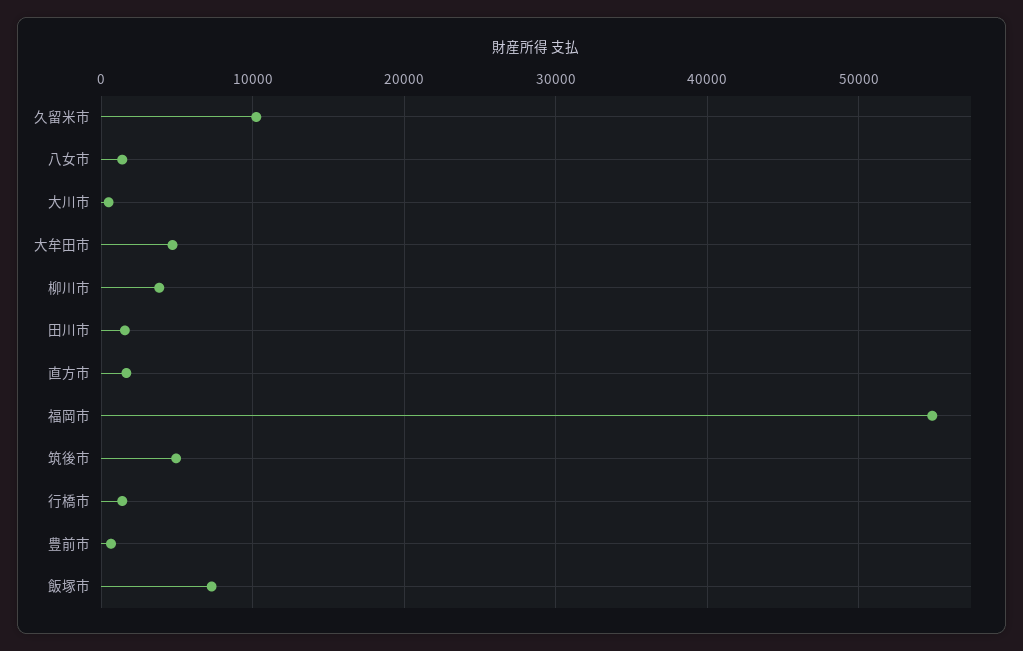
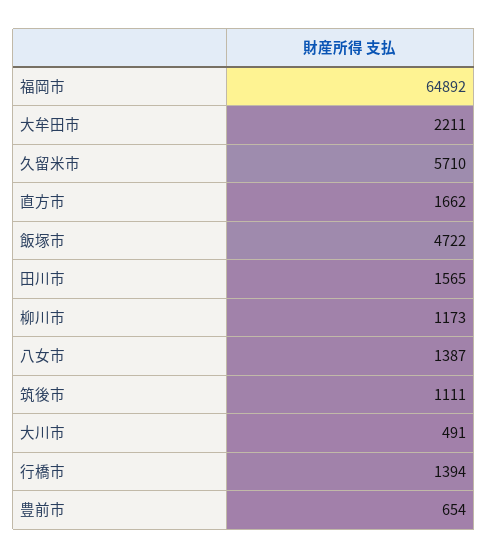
久留米市: 10000 -> 5710
大牟田市: 5000 -> 2211
柳川市: 4000 -> 1173
福岡市: 55000 -> 64892
筑後市: 5000 -> 1111
飯塚市: 7000 -> 4722

